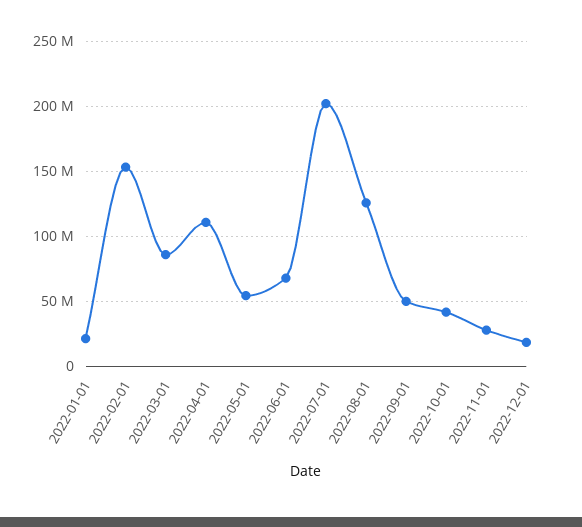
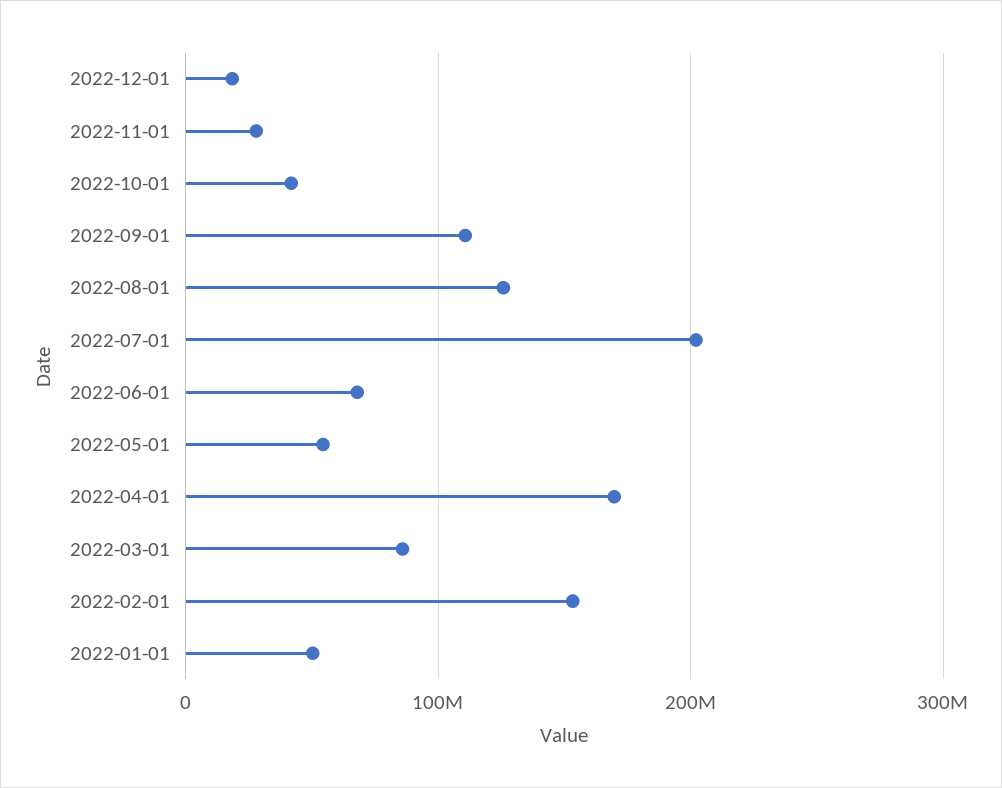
2022-01-01: 20000000 -> 50000000
2022-04-01: 110000000 -> 170000000
2022-09-01: 50000000 -> 110000000

